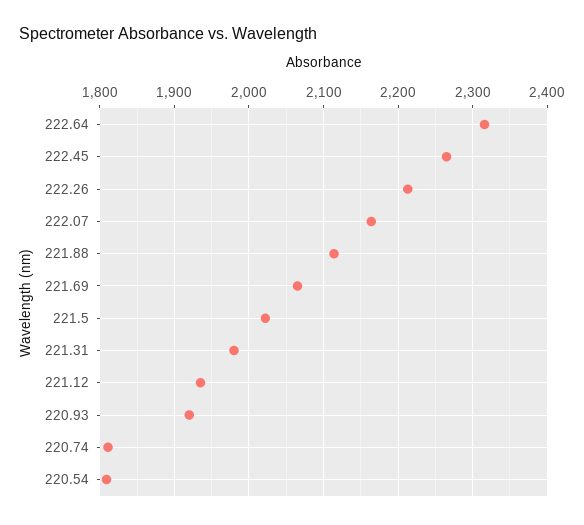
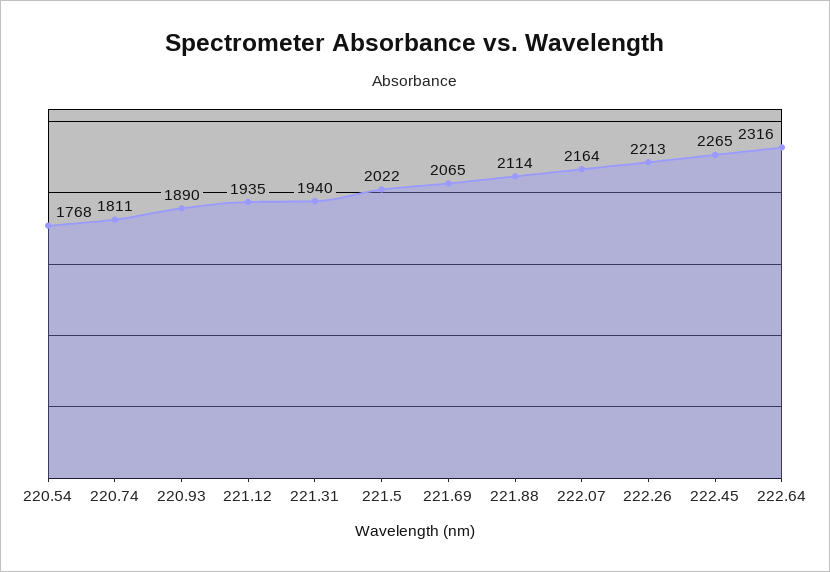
221.31: 1980 -> 1940
220.93: 1920 -> 1890
220.54: 1810 -> 1768

